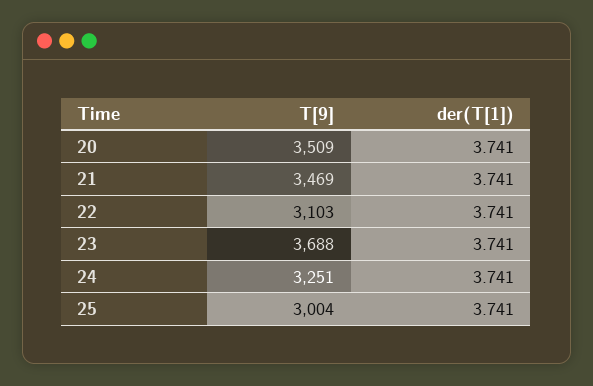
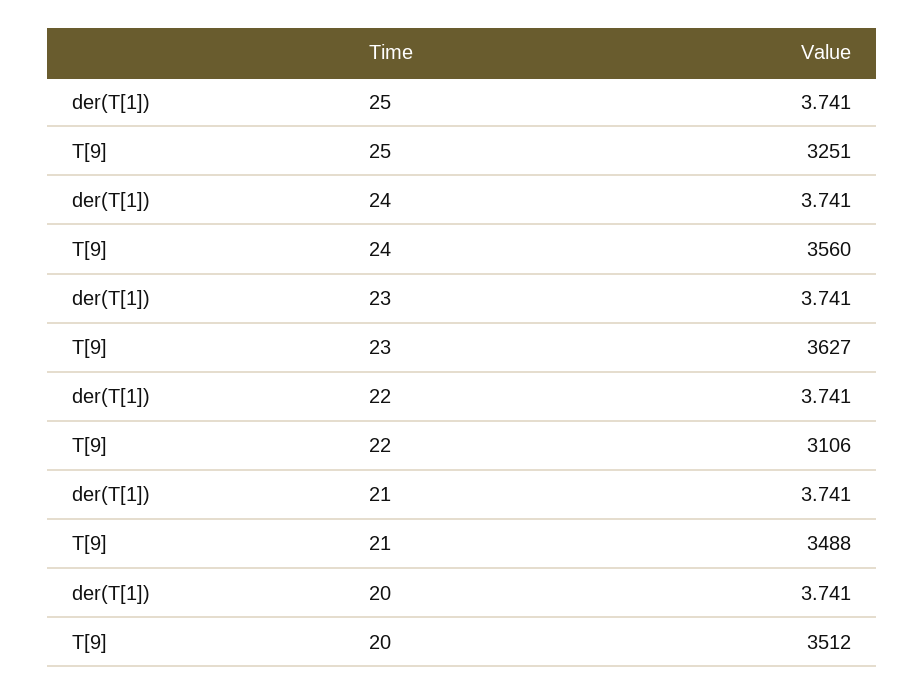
T[9], 20: 3509 -> 3512
T[9], 21: 3469 -> 3488
T[9], 22: 3103 -> 3106
T[9], 23: 3688 -> 3627
T[9], 24: 3251 -> 3560
T[9], 25: 3004 -> 3251

